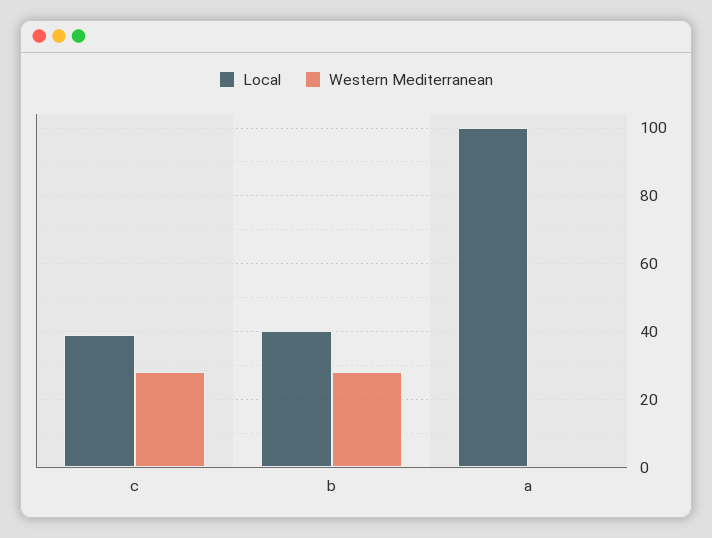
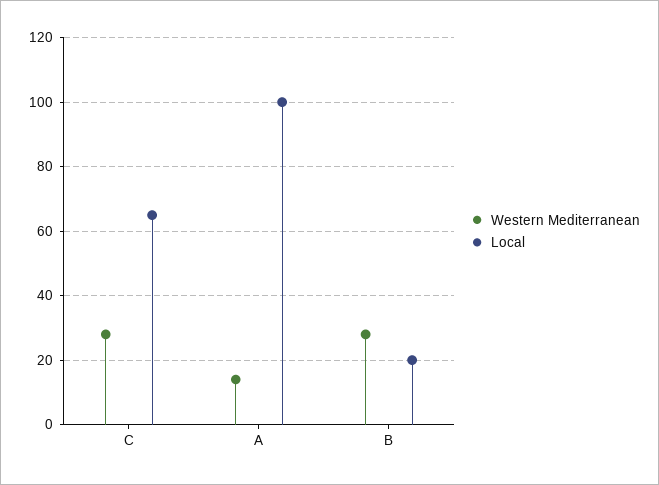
Local, c: 40 -> 65
Local, b: 40 -> 20
Western Mediterranean, a: 0 -> 15

